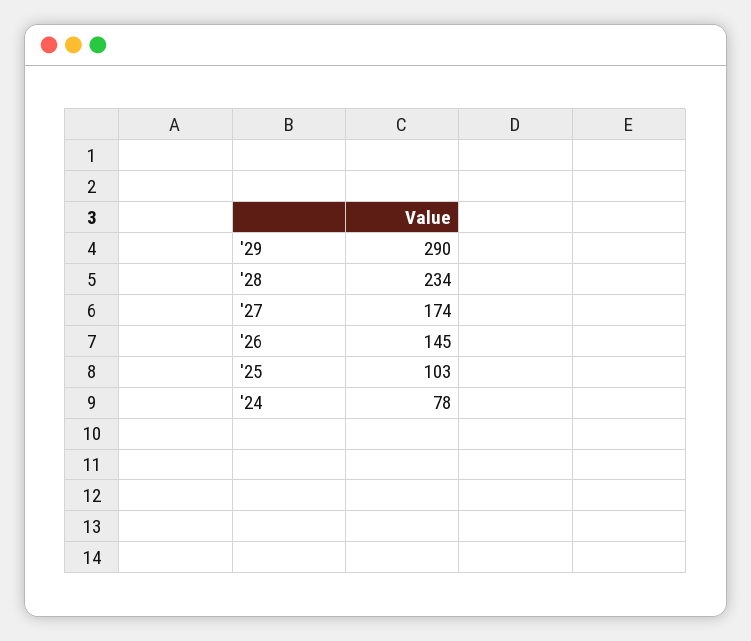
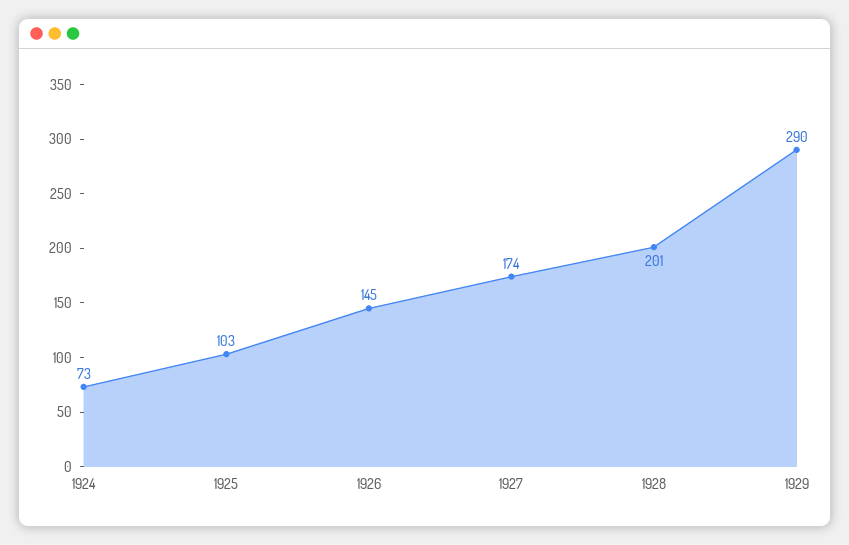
'28: 234 -> 201
'24: 78 -> 73

